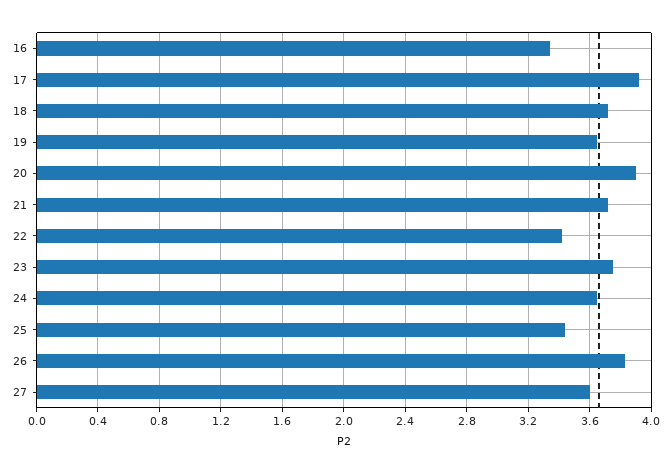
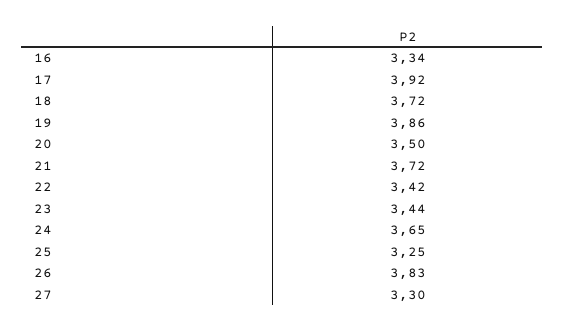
19: 3.65 -> 3.86
20: 3.9 -> 3.5
23: 3.75 -> 3.44
25: 3.45 -> 3.25
27: 3.6 -> 3.3

